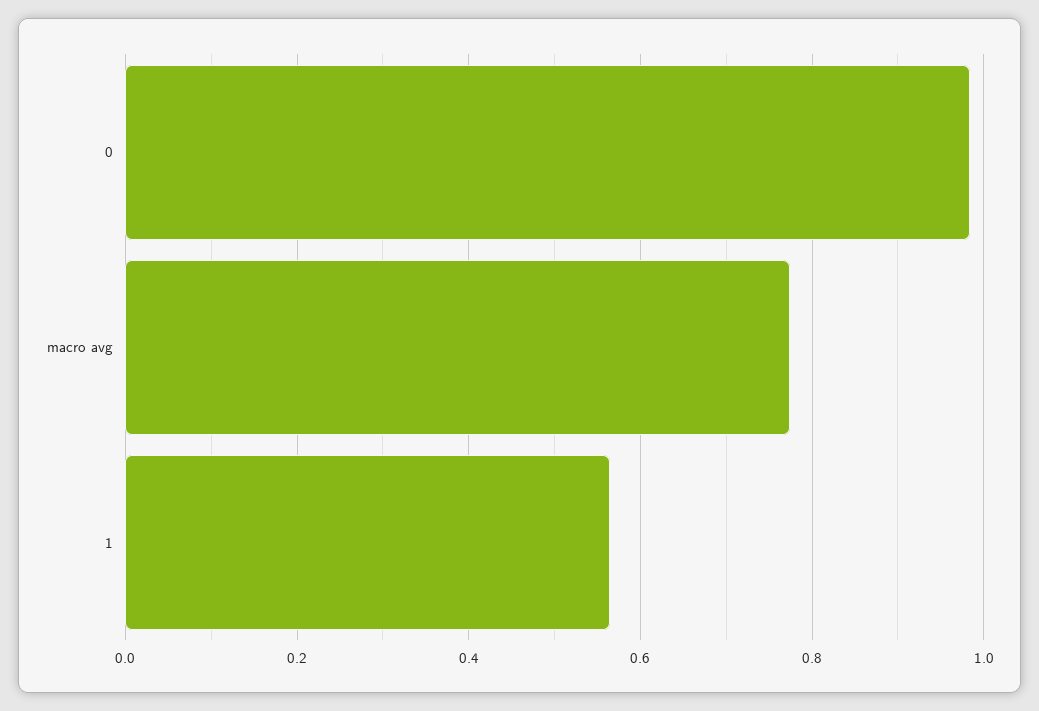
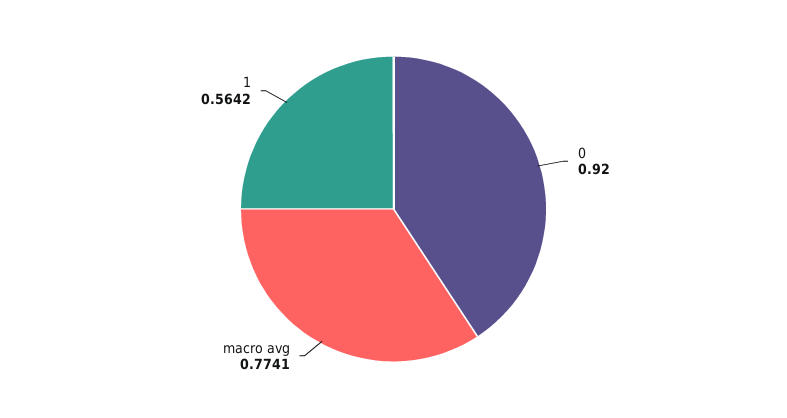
0: 0.98 -> 0.92

